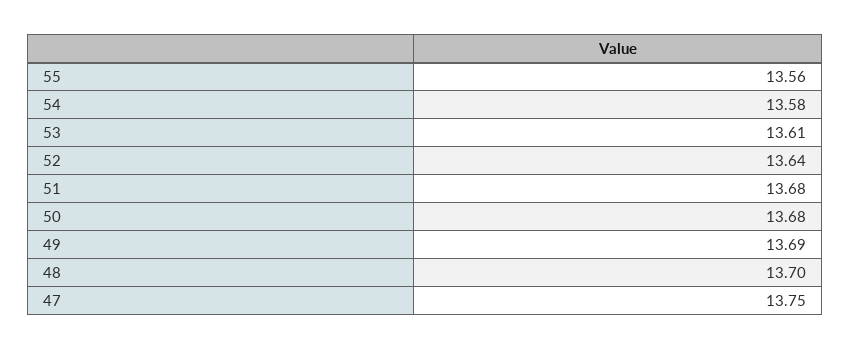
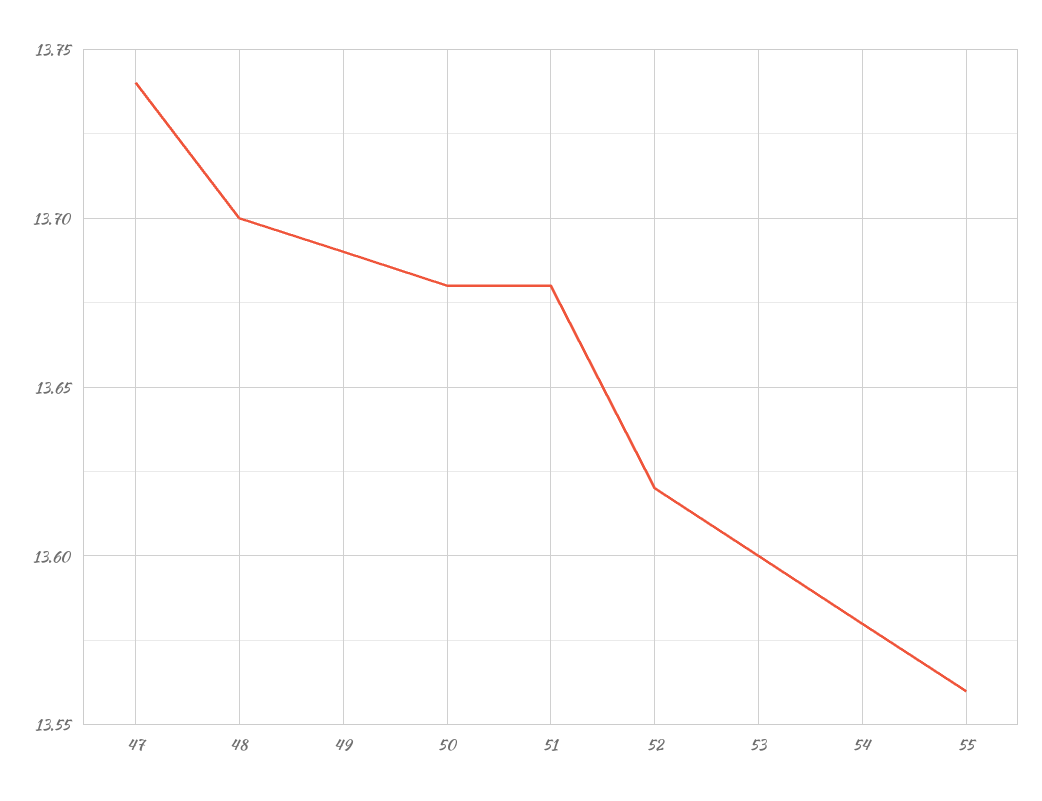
53: 13.61 -> 13.6
52: 13.64 -> 13.62
47: 13.75 -> 13.74

